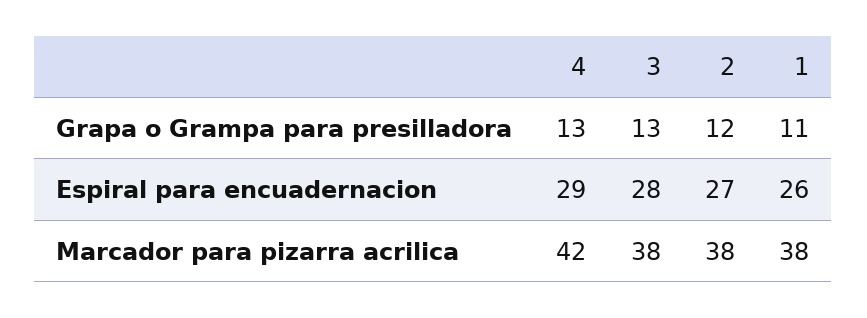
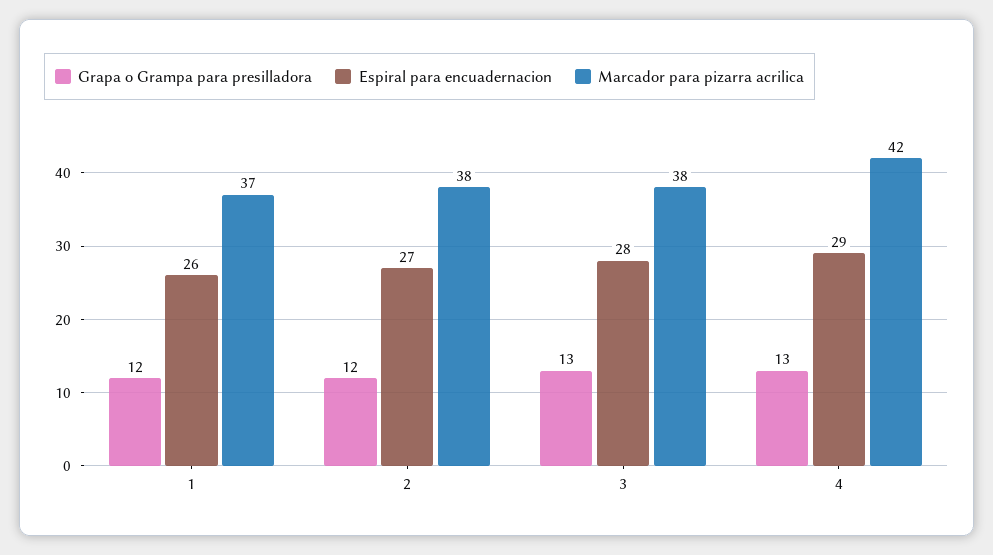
Grapa o Grampa para presilladora, 1: 11 -> 12
Marcador para pizarra acrilica, 1: 38 -> 37

